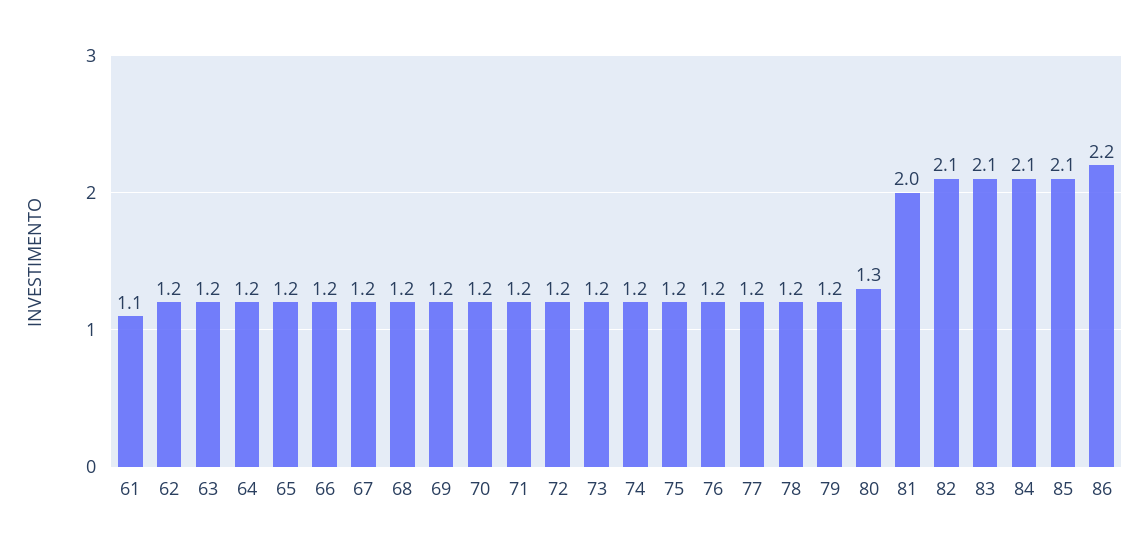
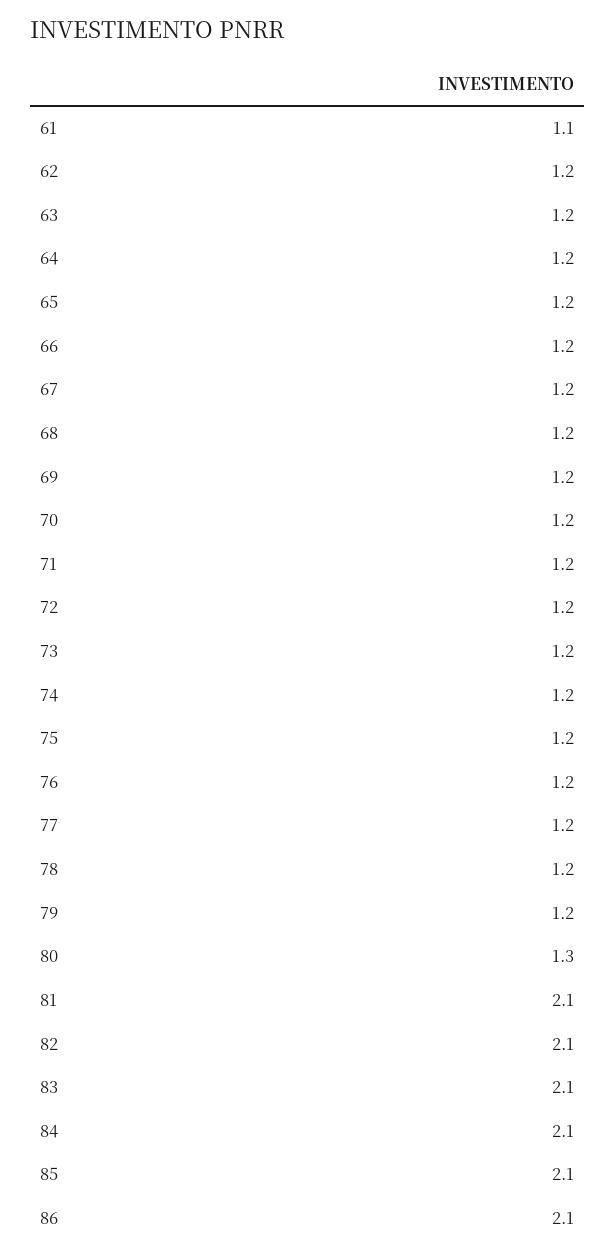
81: 2 -> 2.1
86: 2.2 -> 2.1

